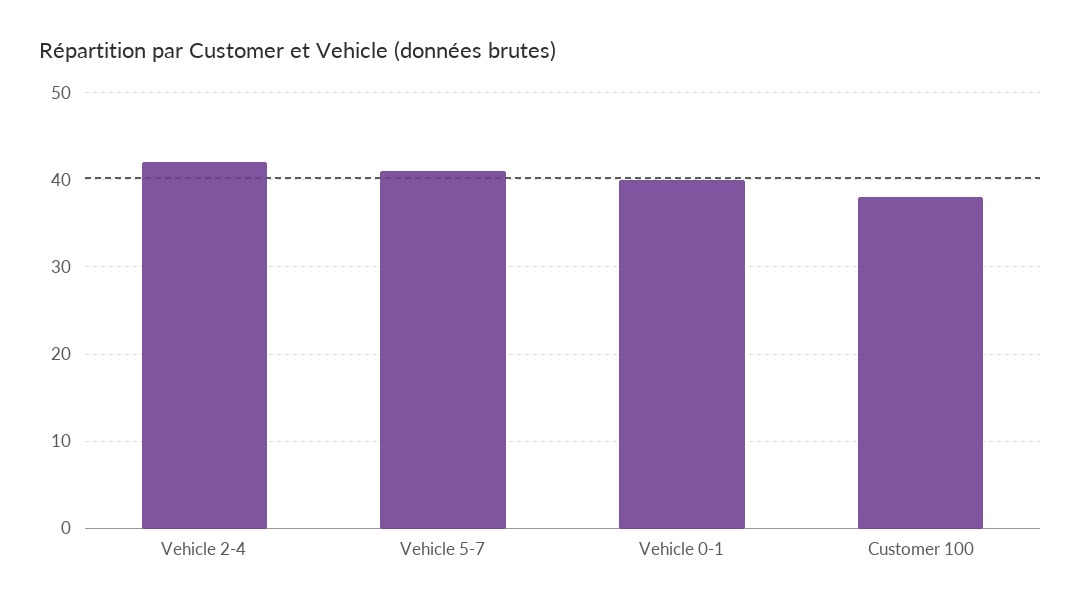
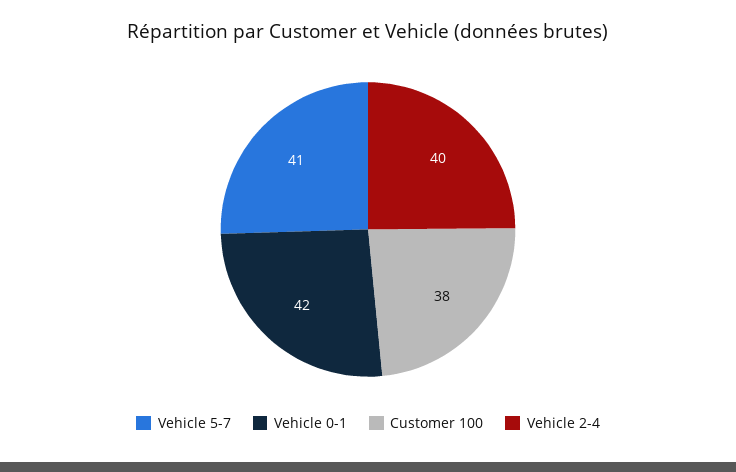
Vehicle 2-4: 42 -> 40
Vehicle 0-1: 40 -> 42

